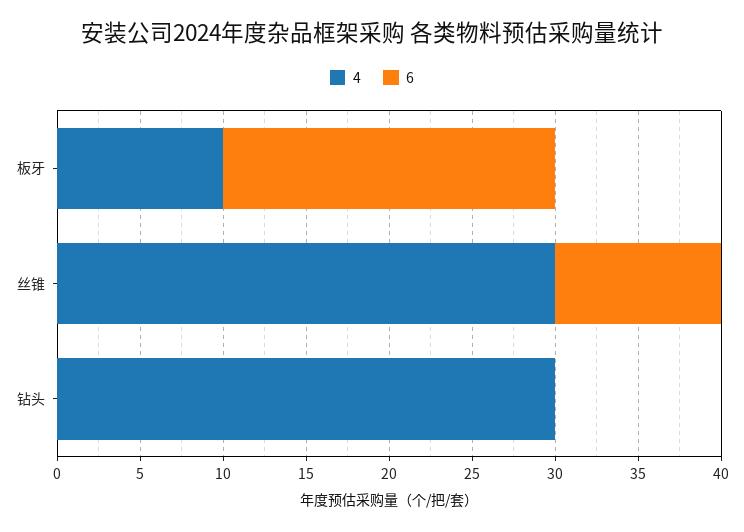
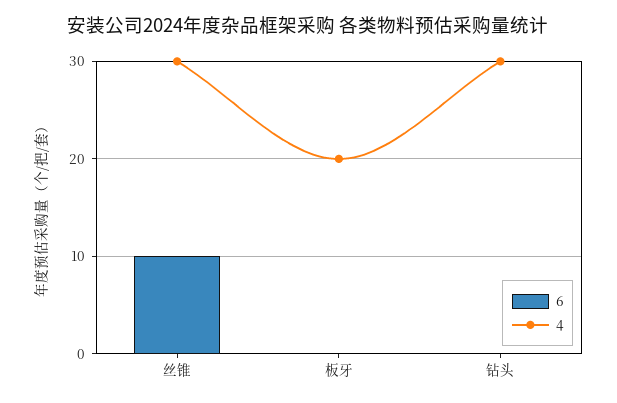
4, 板牙: 10 -> 20
6, 板牙: 20 -> 0

